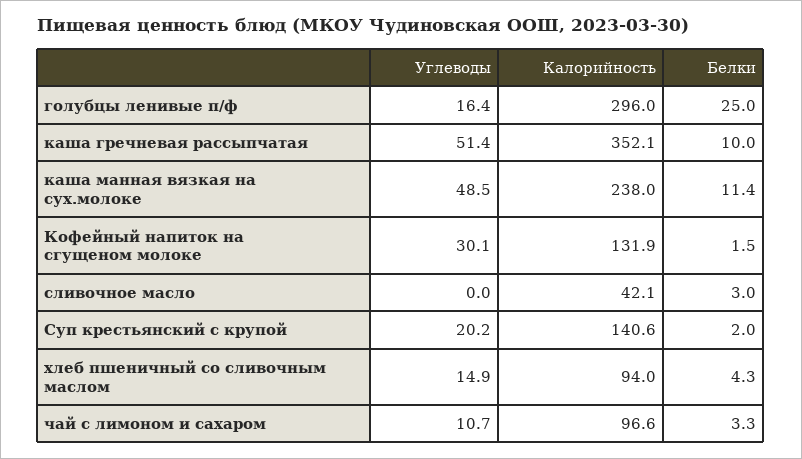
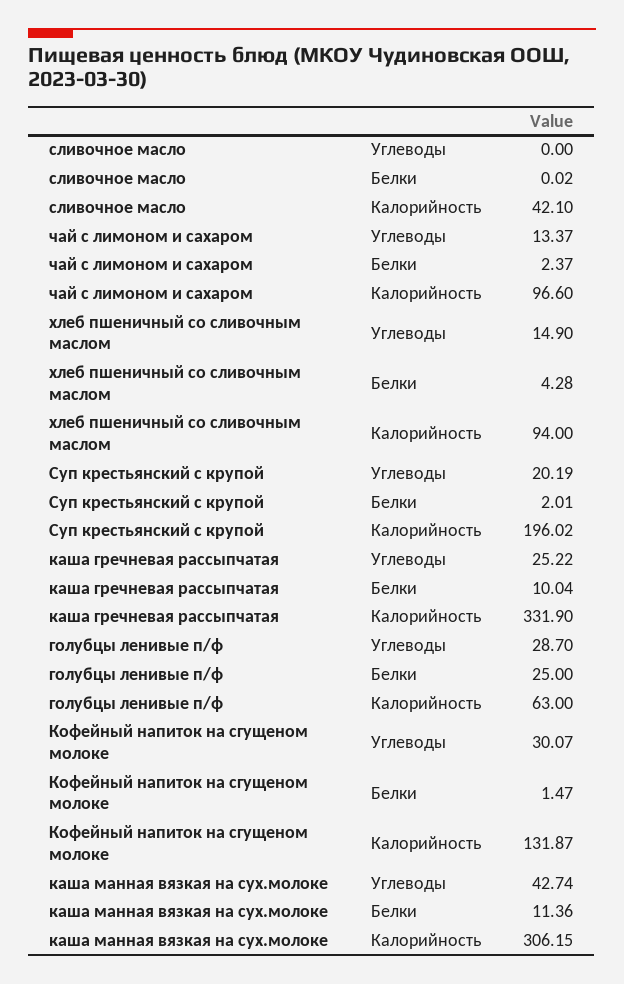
Углеводы, голубцы ленивые п/ф: 16.4 -> 28.7
Калорийность, голубцы ленивые п/ф: 296 -> 63
Углеводы, каша гречневая рассыпчатая: 51.4 -> 25.22
Калорийность, каша гречневая рассыпчатая: 352.1 -> 331.9
Углеводы, каша манная вязкая на сух.молоке: 48.5 -> 42.74
Калорийность, каша манная вязкая на сух.молоке: 238 -> 306.15
Белки, сливочное масло: 3 -> 0.02
Калорийность, Суп крестьянский с крупой: 140.6 -> 196.02
Углеводы, чай с лимоном и сахаром: 10.7 -> 13.37
Белки, чай с лимоном и сахаром: 3.3 -> 2.37

